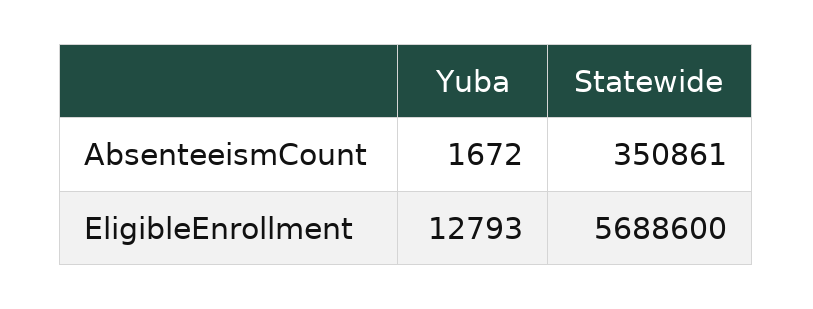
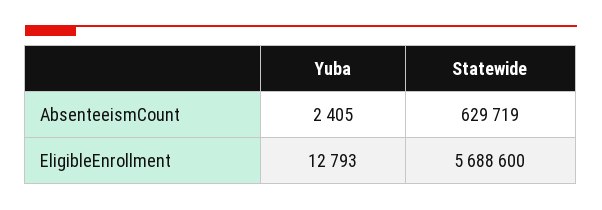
Yuba, AbsenteeismCount: 1672 -> 2405
Statewide, AbsenteeismCount: 350861 -> 629719

